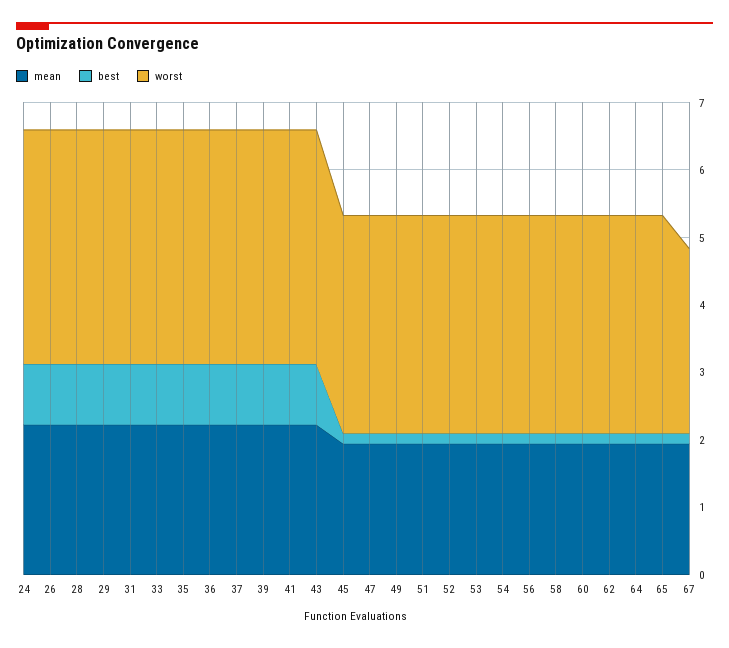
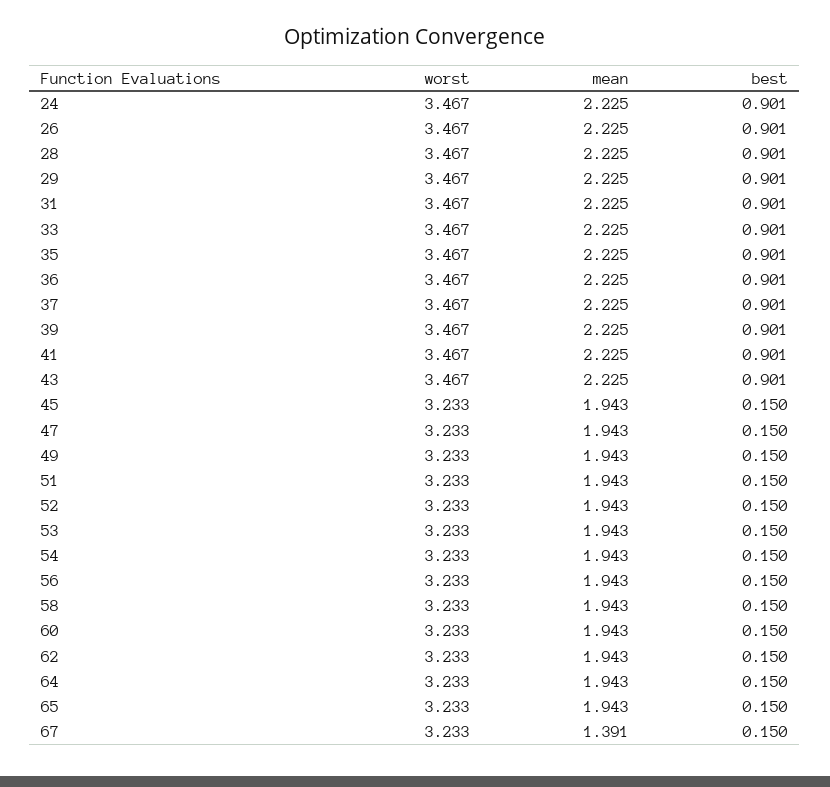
mean, 67: 2 -> 1.391
worst, 67: 2.8 -> 3.233

